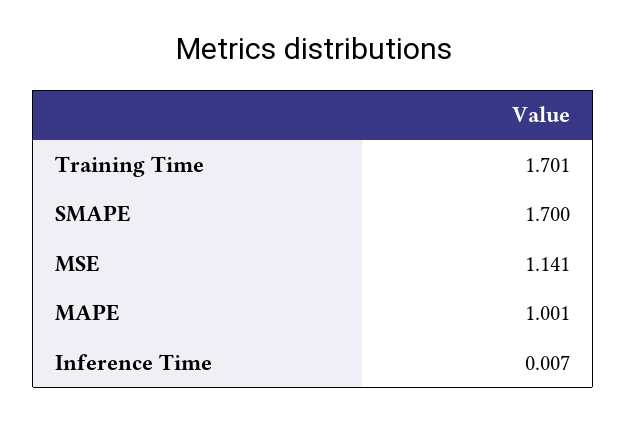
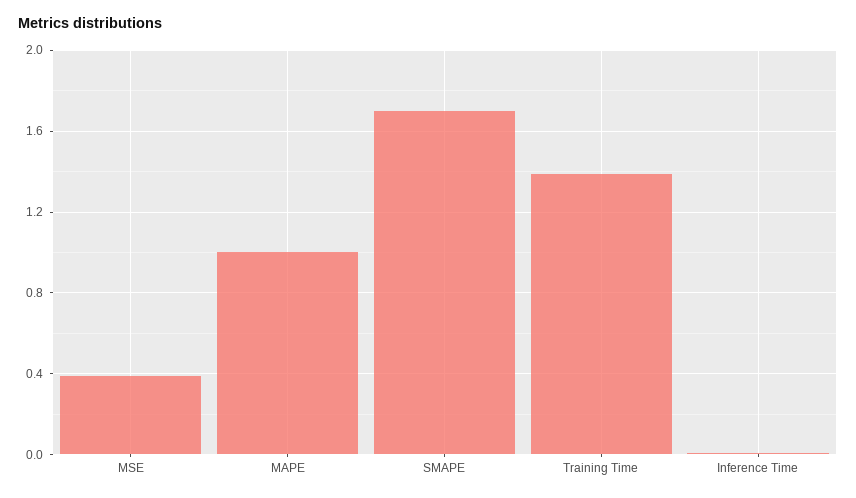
Training Time: 1.701 -> 1.4
MSE: 1.141 -> 0.4

